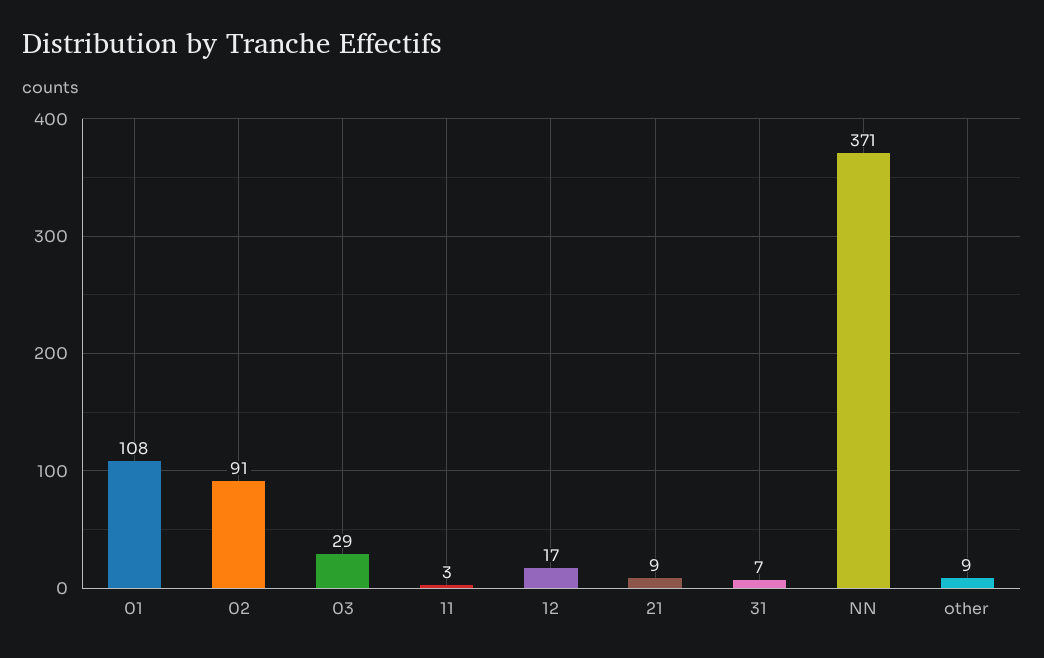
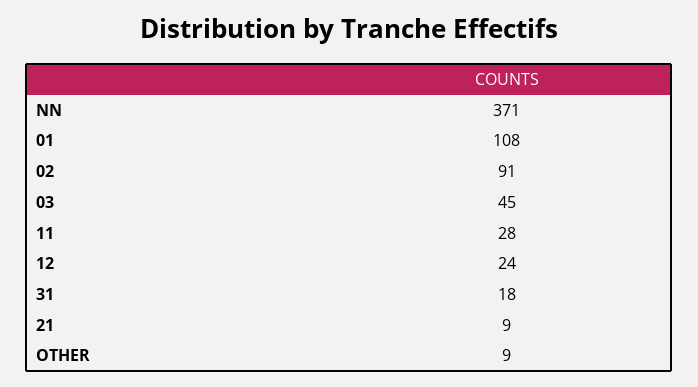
03: 29 -> 45
11: 3 -> 28
12: 17 -> 24
31: 7 -> 18

